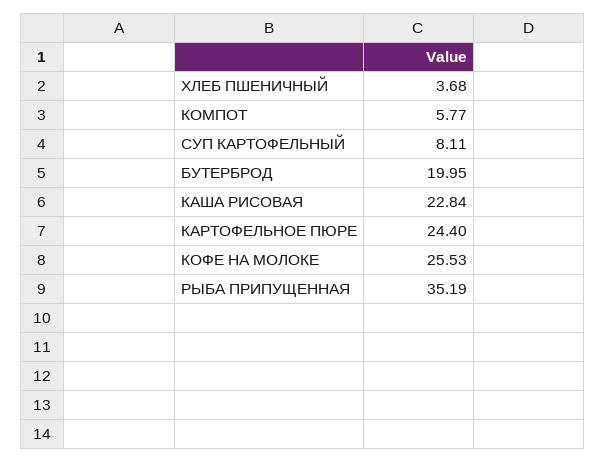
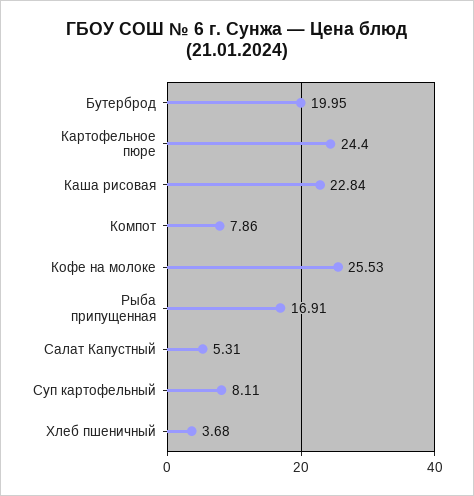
КОМПОТ: 5.77 -> 7.86
РЫБА ПРИПУЩЕННАЯ: 35.19 -> 16.91
Салат Капустный: none -> 5.31

